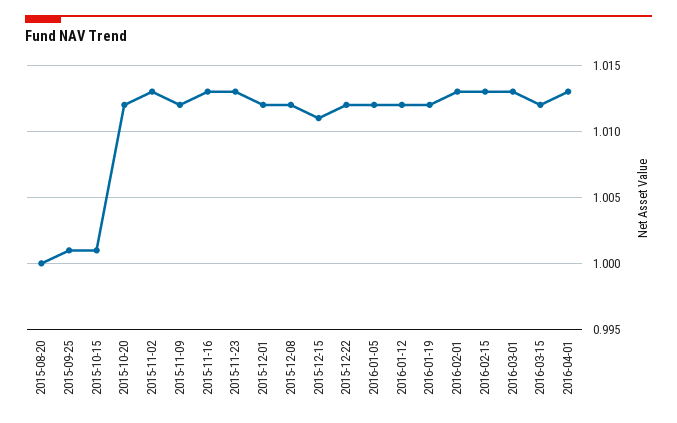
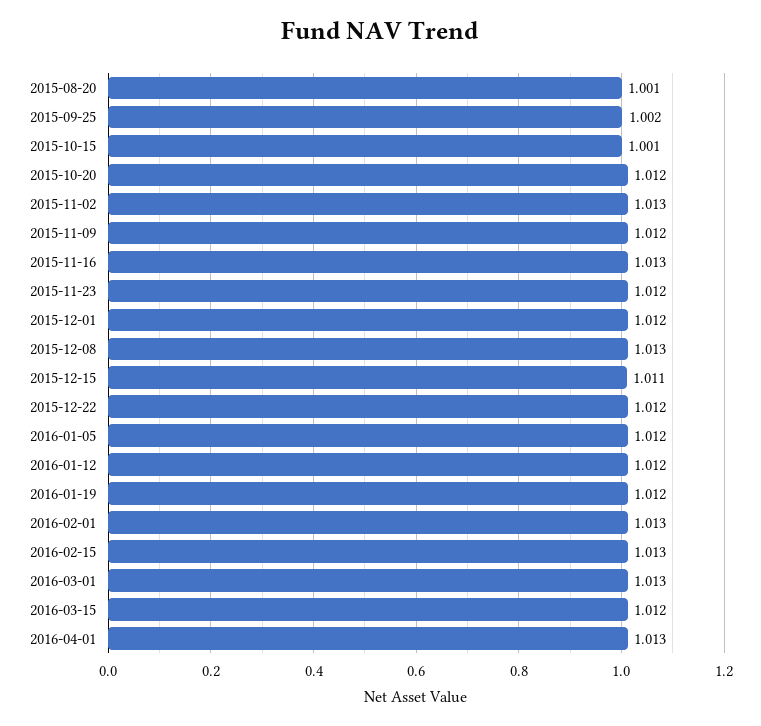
2015-08-20: 1 -> 1.001
2015-09-25: 1.001 -> 1.002
2015-11-23: 1.013 -> 1.012
2015-12-08: 1.012 -> 1.013

